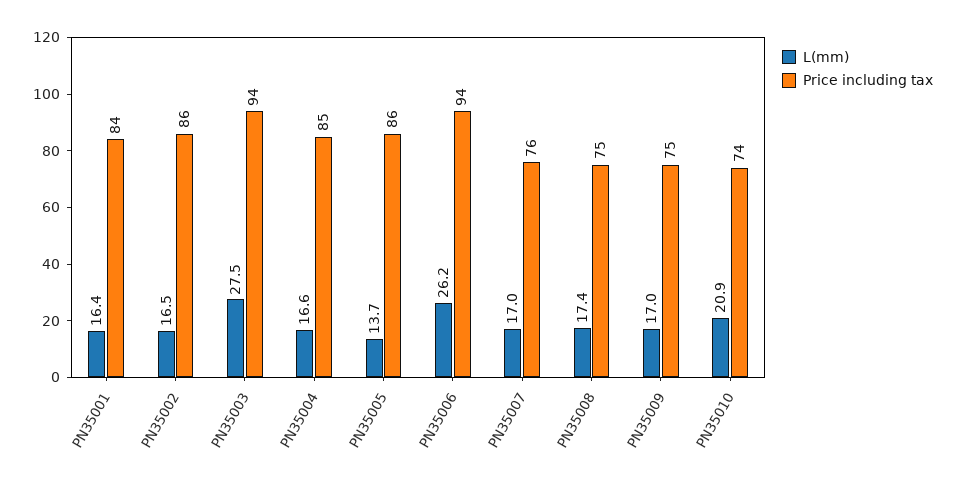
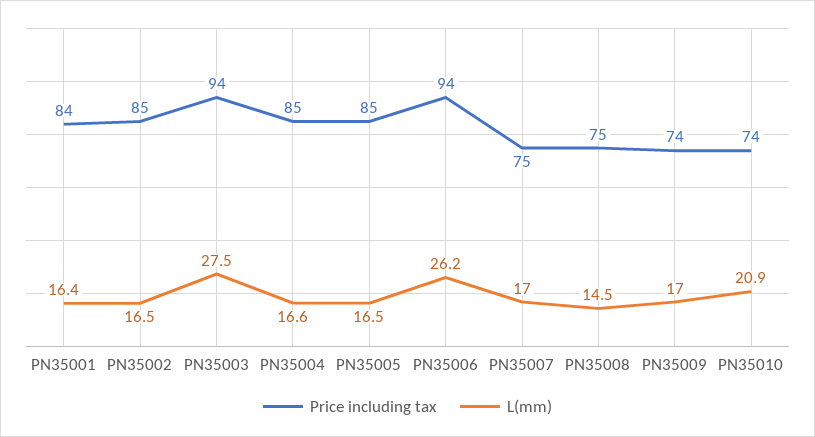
Price including tax, PN35002: 86 -> 85
L(mm), PN35005: 13.7 -> 16.5
Price including tax, PN35005: 86 -> 85
Price including tax, PN35007: 76 -> 75
L(mm), PN35008: 17.4 -> 14.5
Price including tax, PN35009: 75 -> 74

